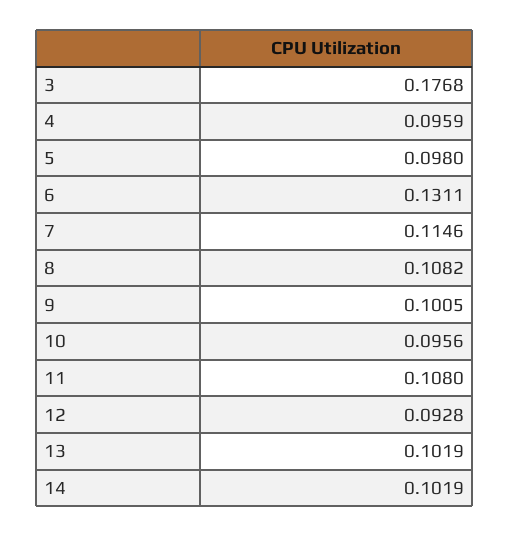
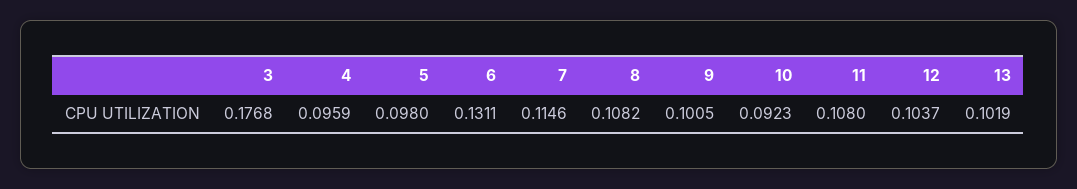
10: 0.0956 -> 0.0923
12: 0.0928 -> 0.1037
14: 0.1019 -> none

